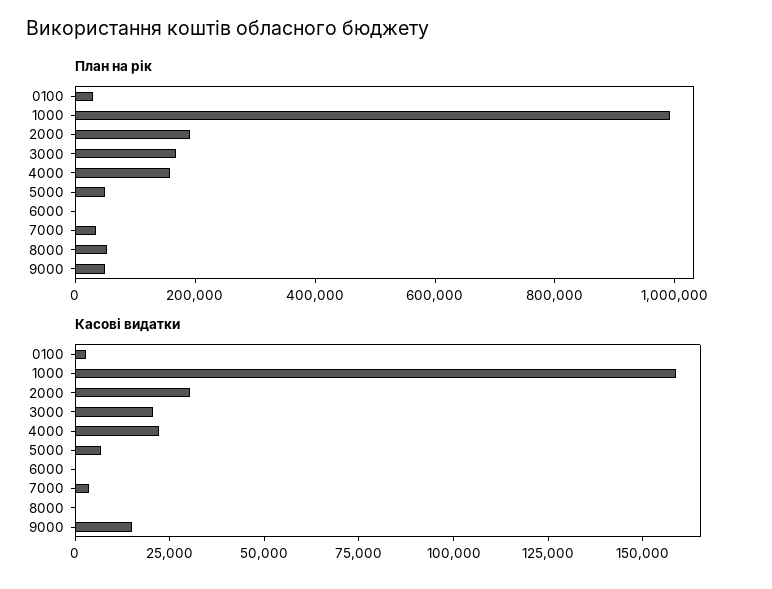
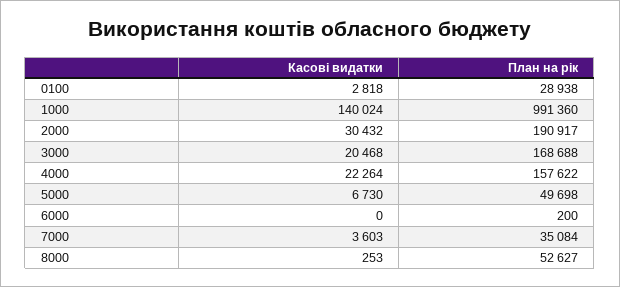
План на рік, 9000: 50000 -> none
Касові видатки, 1000: 160000 -> 140024
Касові видатки, 9000: 15000 -> none

